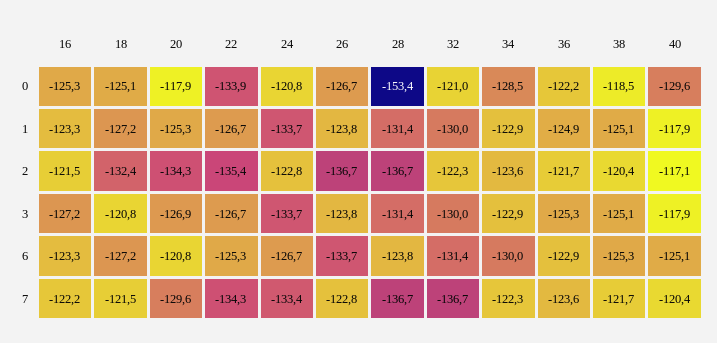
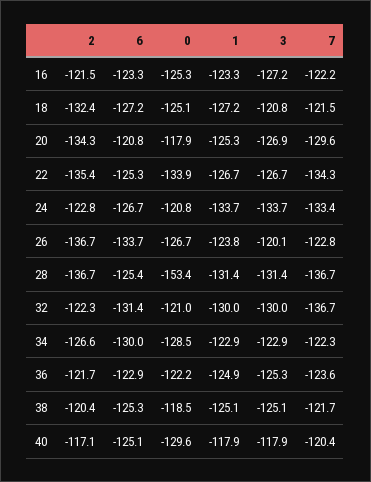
34, 2: -123.6 -> -126.6
26, 3: -123.8 -> -120.1
28, 6: -123.8 -> -125.4

